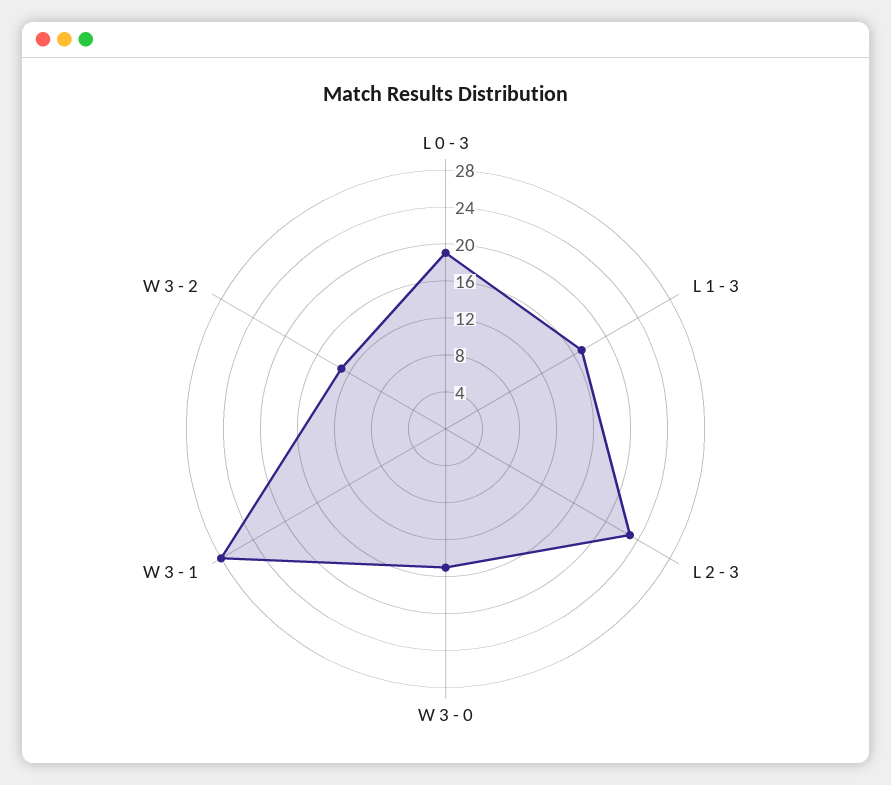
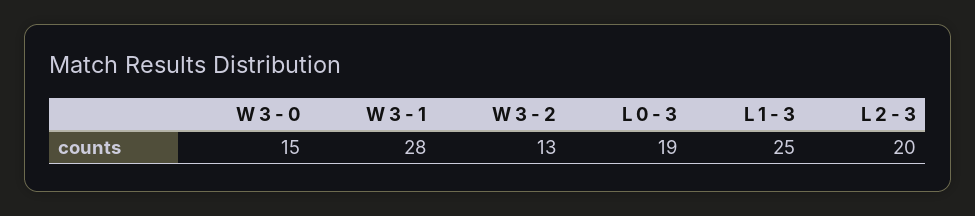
L 1 - 3: 17 -> 25
L 2 - 3: 23 -> 20

